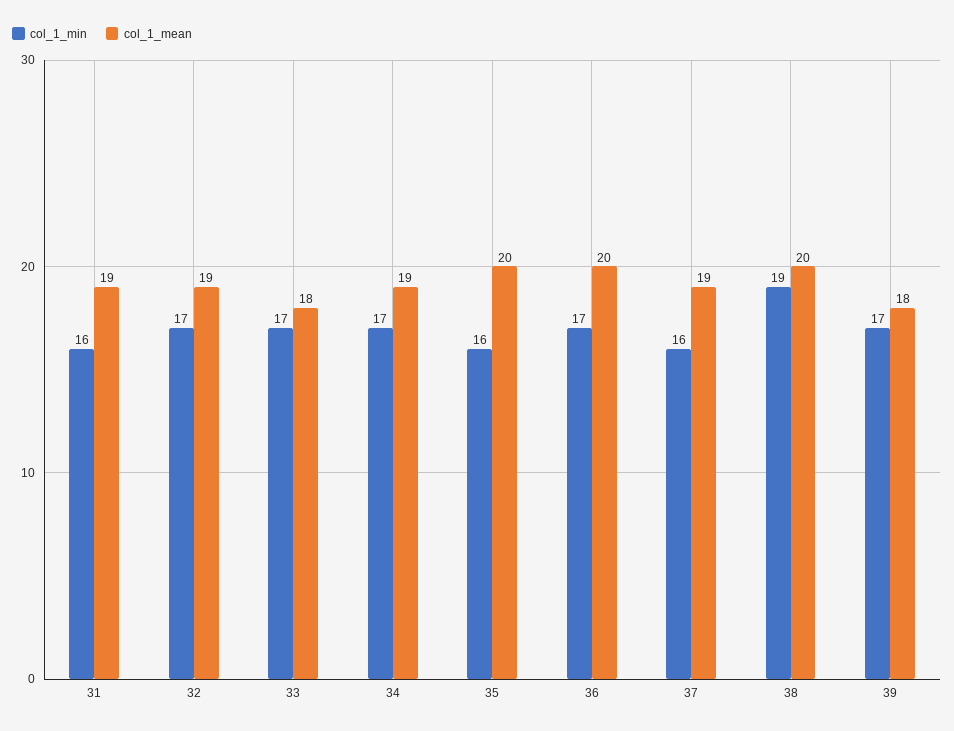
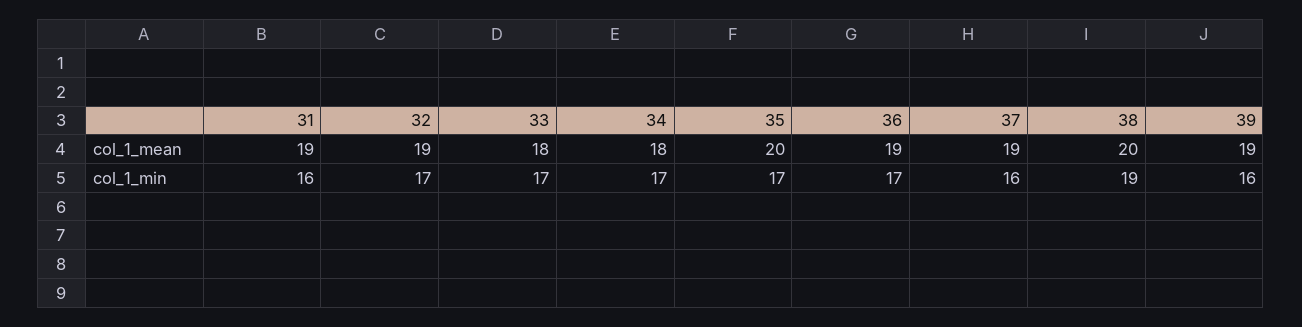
col_1_mean, 34: 19 -> 18
col_1_min, 35: 16 -> 17
col_1_mean, 36: 20 -> 19
col_1_min, 39: 17 -> 16
col_1_mean, 39: 18 -> 19

